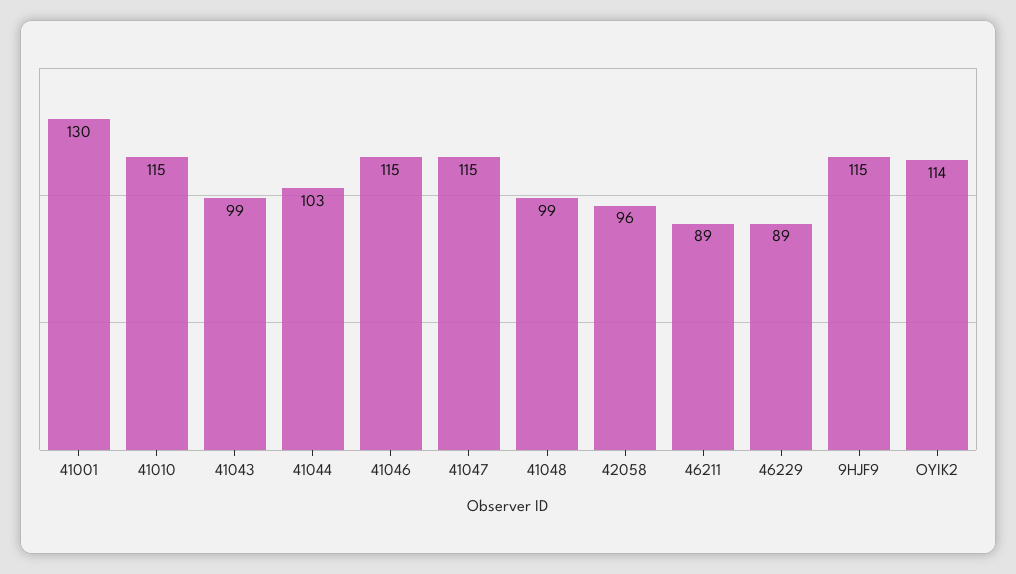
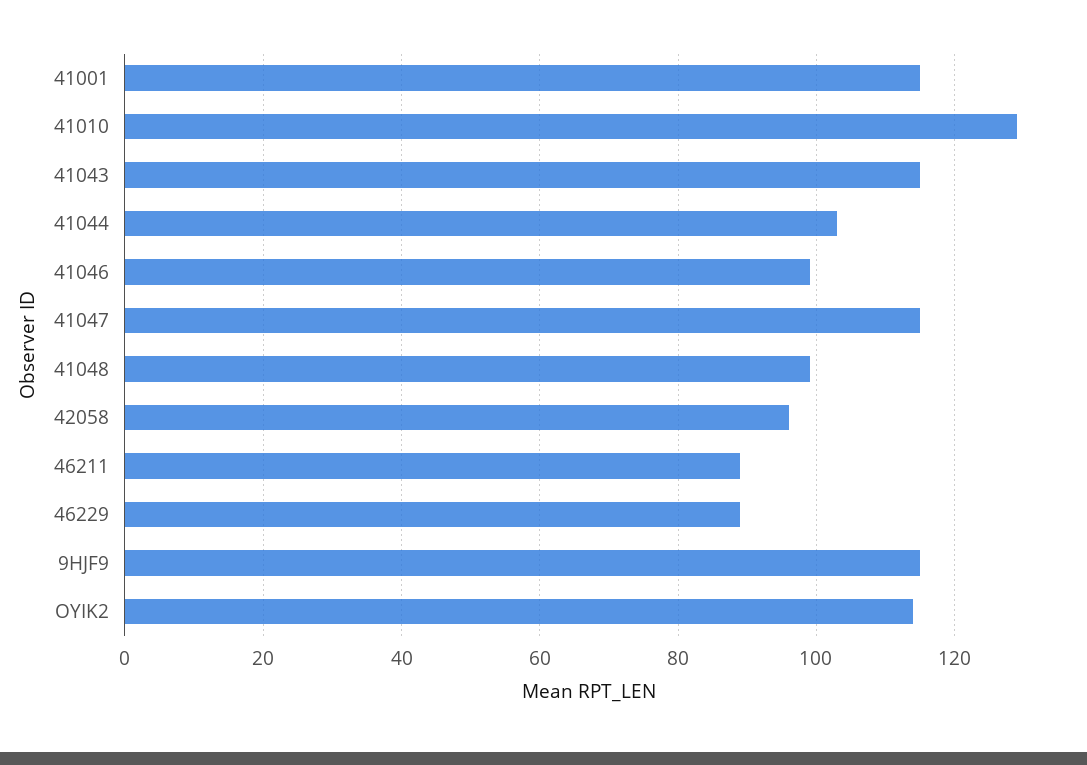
41001: 130 -> 115
41010: 115 -> 130
41043: 99 -> 115
41046: 115 -> 100

